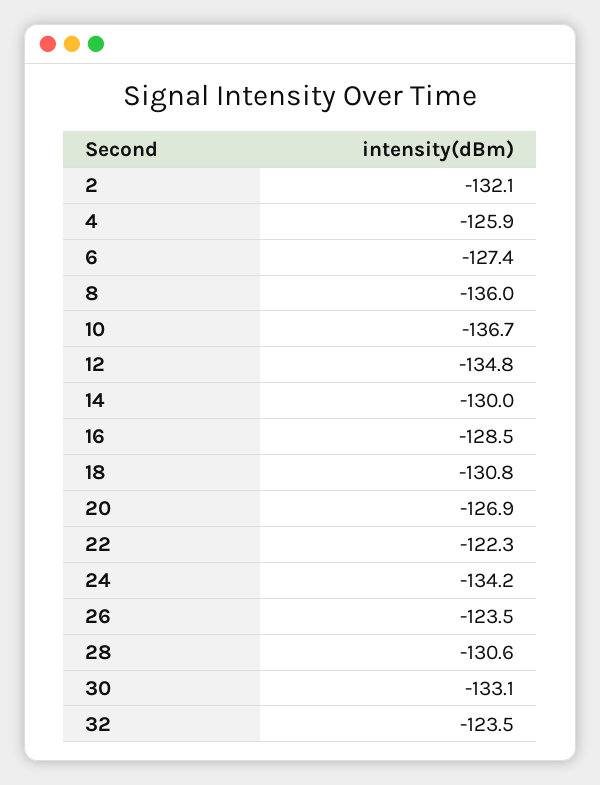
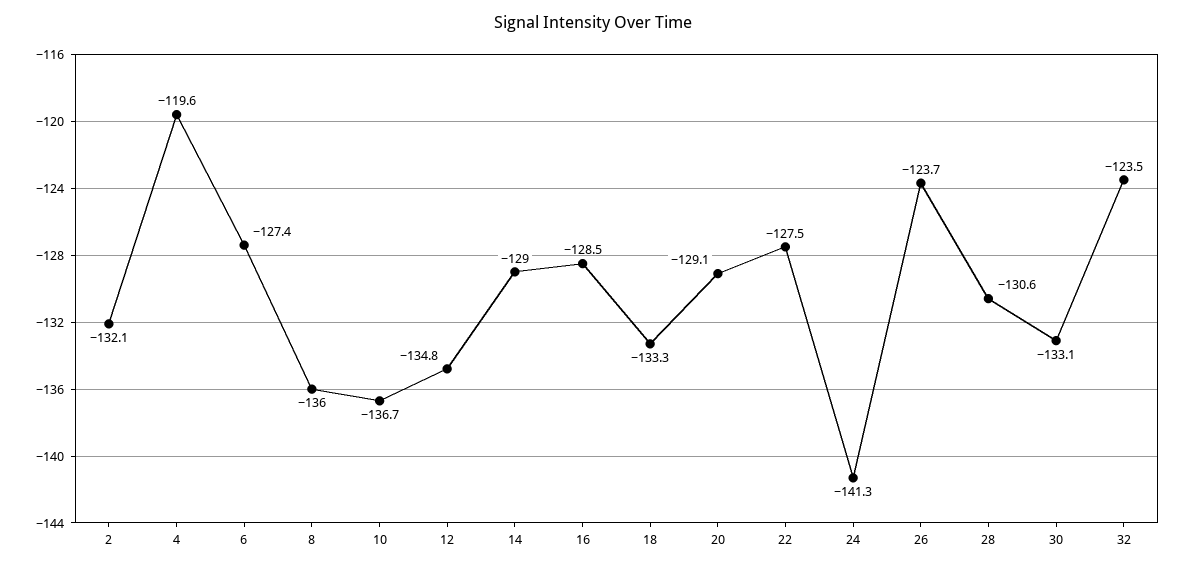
4: -125.9 -> -119.6
14: -130 -> -129
18: -130.8 -> -133.3
20: -126.9 -> -129.1
22: -122.3 -> -127.5
24: -134.2 -> -141.3
26: -123.5 -> -123.7

